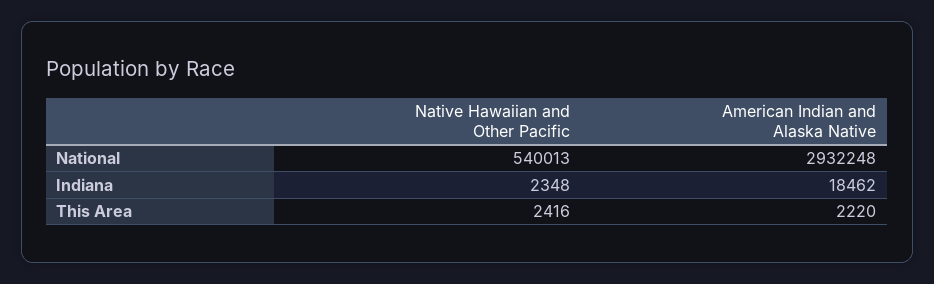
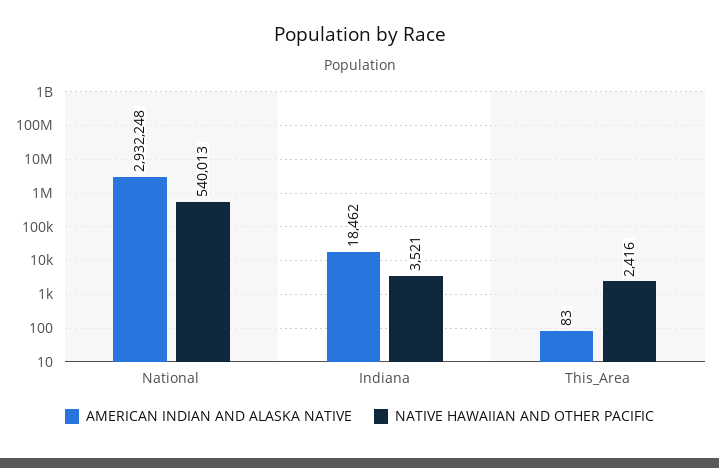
Native Hawaiian and Other Pacific, Indiana: 2348 -> 3521
American Indian and Alaska Native, This Area: 2220 -> 83

